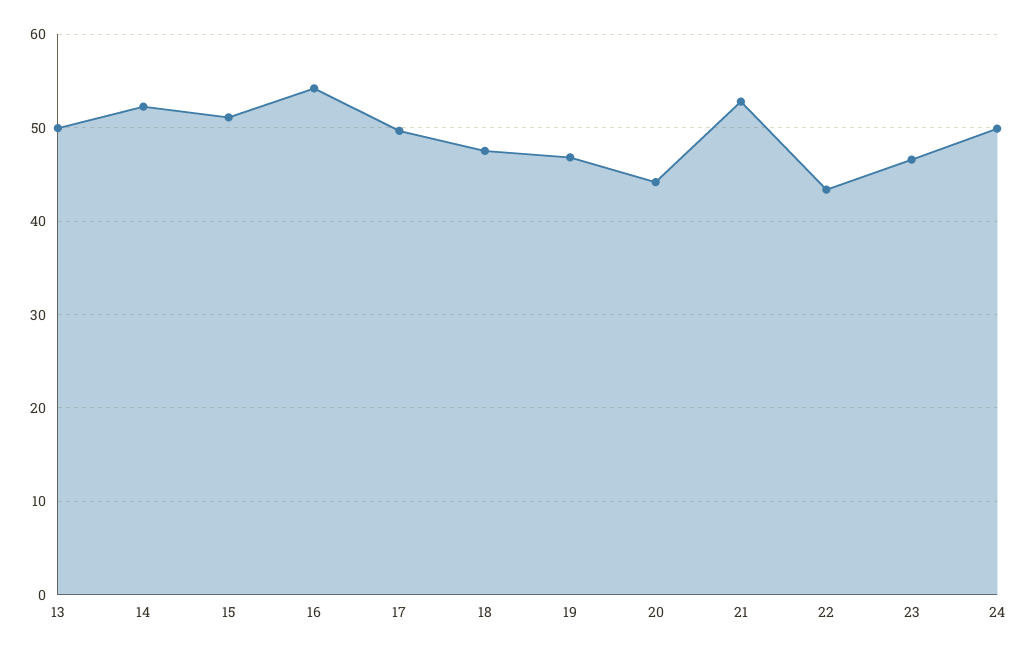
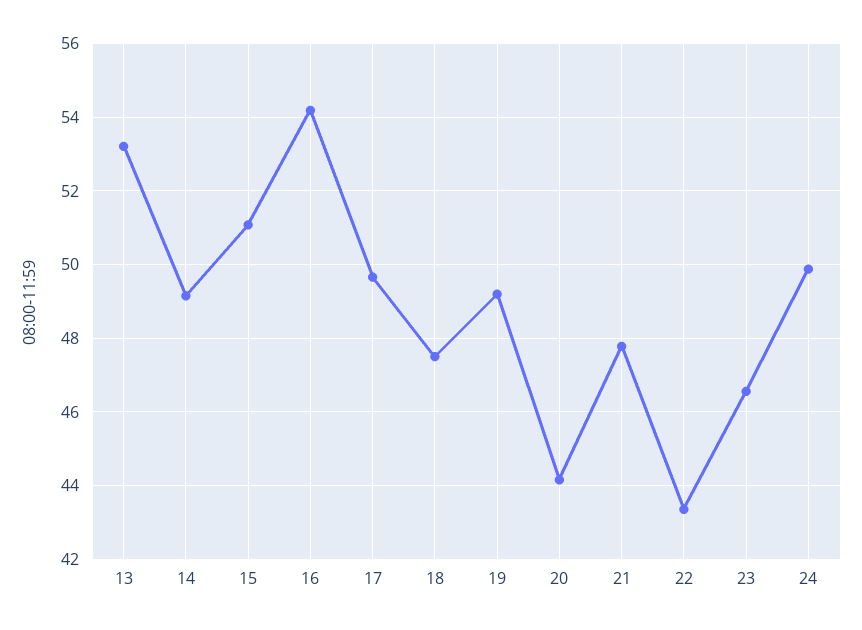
13: 50 -> 53.2
14: 52 -> 49.2
19: 47 -> 49.2
21: 53 -> 47.8

